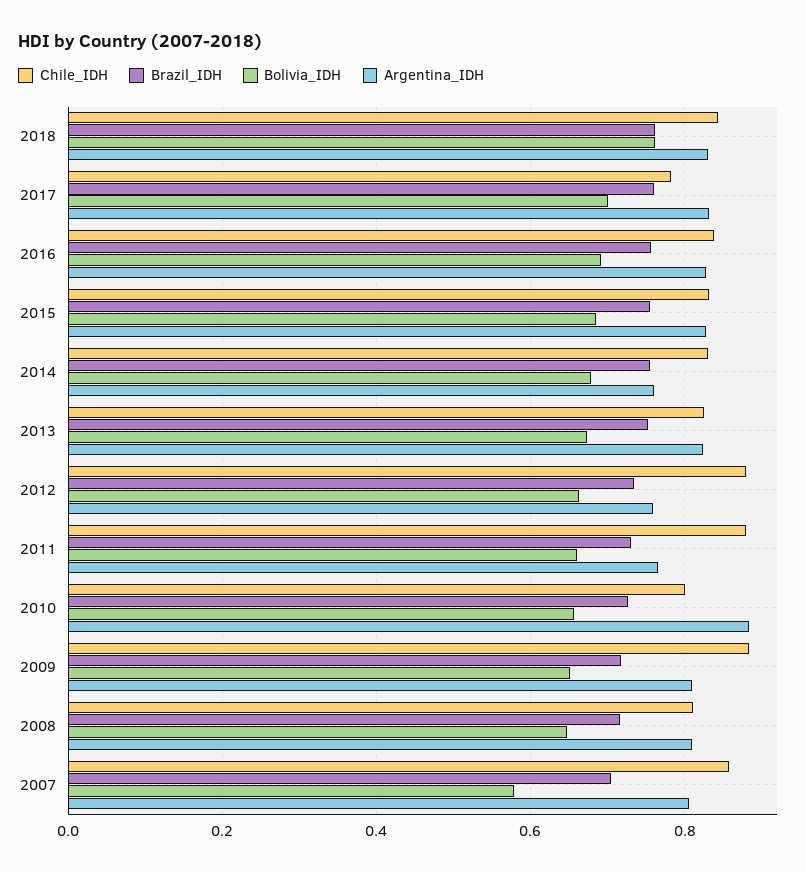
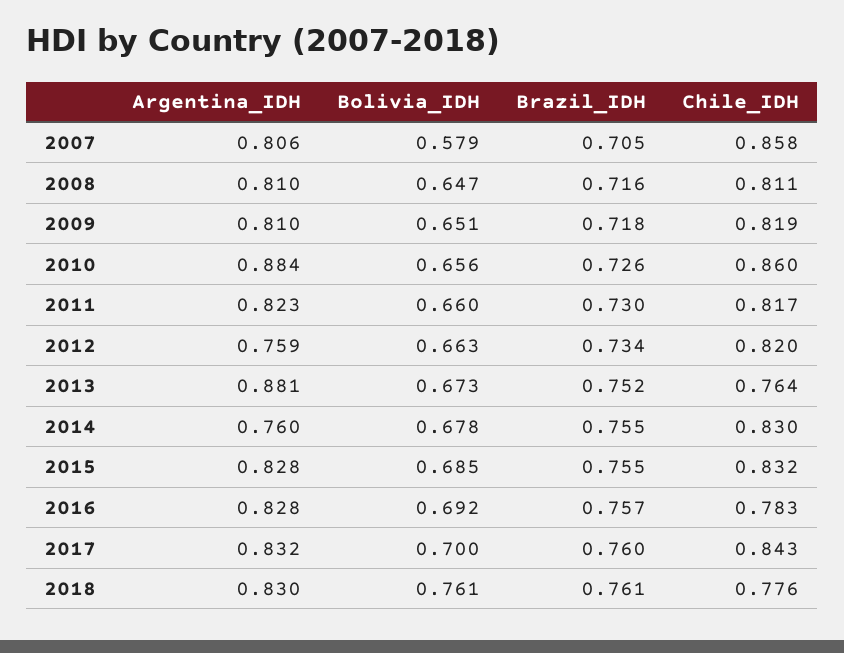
Chile_IDH, 2018: 0.84 -> 0.776
Chile_IDH, 2017: 0.78 -> 0.843
Chile_IDH, 2016: 0.84 -> 0.783
Chile_IDH, 2013: 0.82 -> 0.764
Argentina_IDH, 2013: 0.82 -> 0.881
Chile_IDH, 2012: 0.88 -> 0.82
Chile_IDH, 2011: 0.88 -> 0.817
Argentina_IDH, 2011: 0.76 -> 0.823
Chile_IDH, 2010: 0.8 -> 0.86
Chile_IDH, 2009: 0.88 -> 0.819

